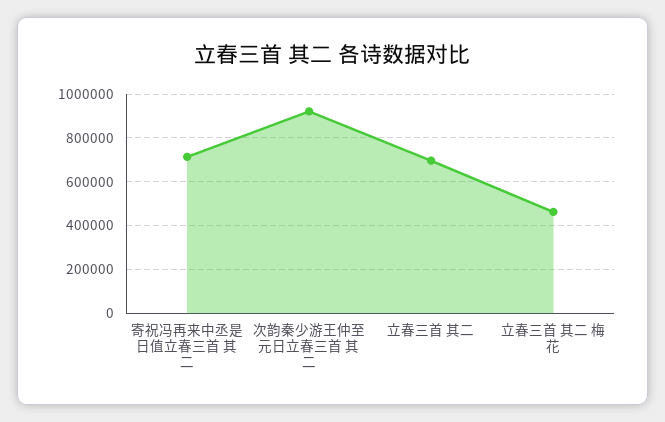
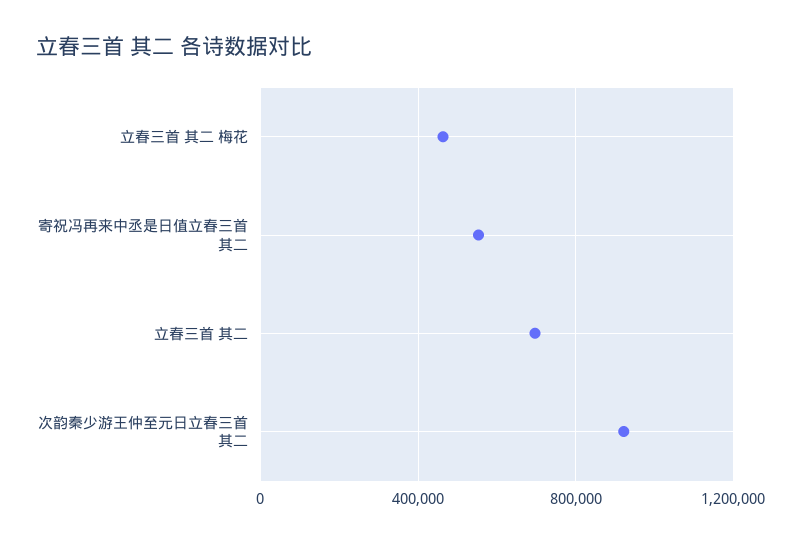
寄祝冯再来中丞是日值立春三首 其二: 700000 -> 550000

